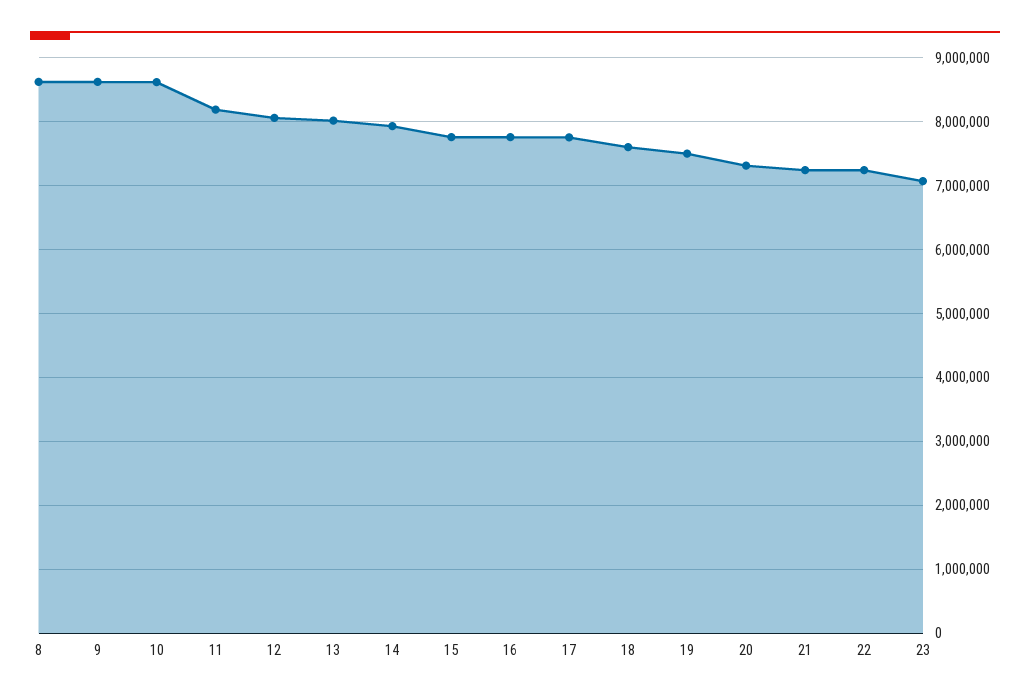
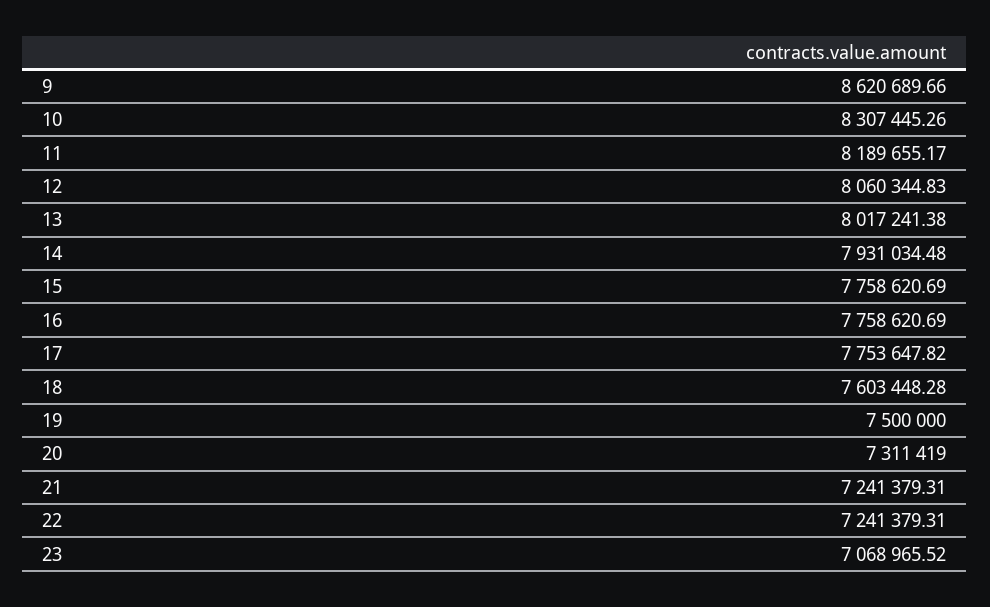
8: 8600000 -> none
10: 8600000 -> 8307445.26

